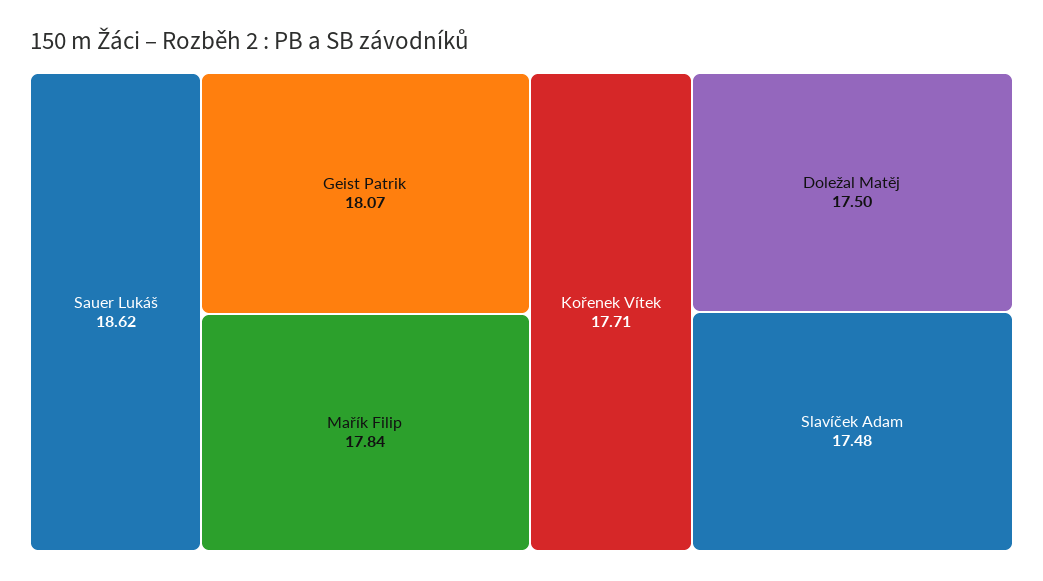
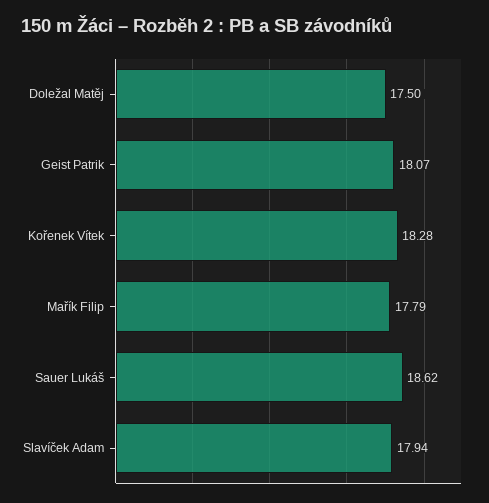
Mařík Filip: 17.84 -> 17.79
Kořenek Vítek: 17.71 -> 18.28
Slavíček Adam: 17.48 -> 17.94

